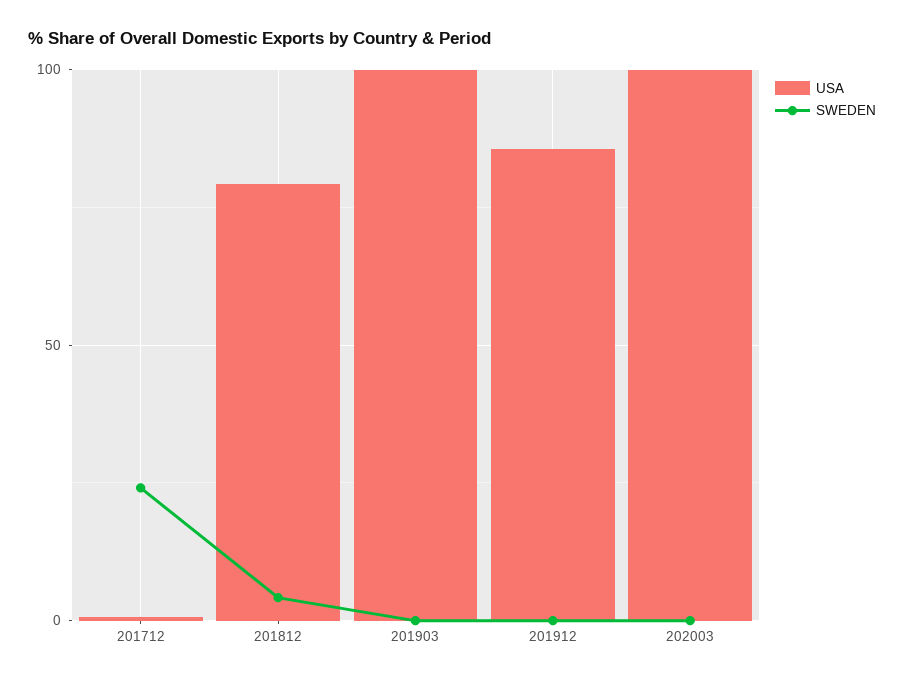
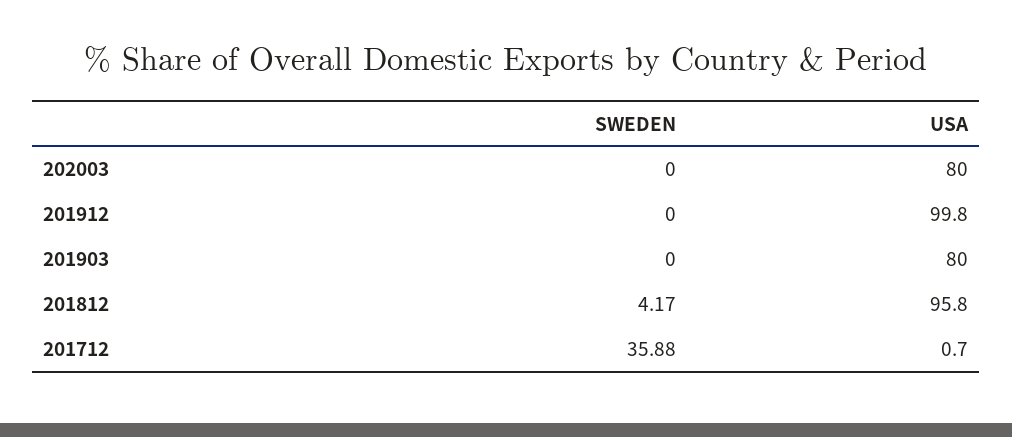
SWEDEN, 201712: 25 -> 35.88
USA, 201812: 80 -> 95.8
USA, 201903: 100 -> 80
USA, 201912: 85 -> 99.8
USA, 202003: 100 -> 80

